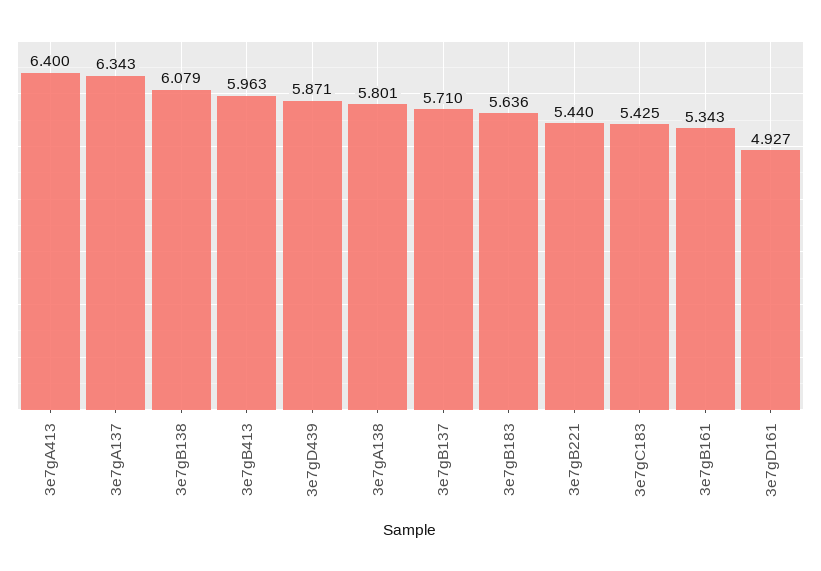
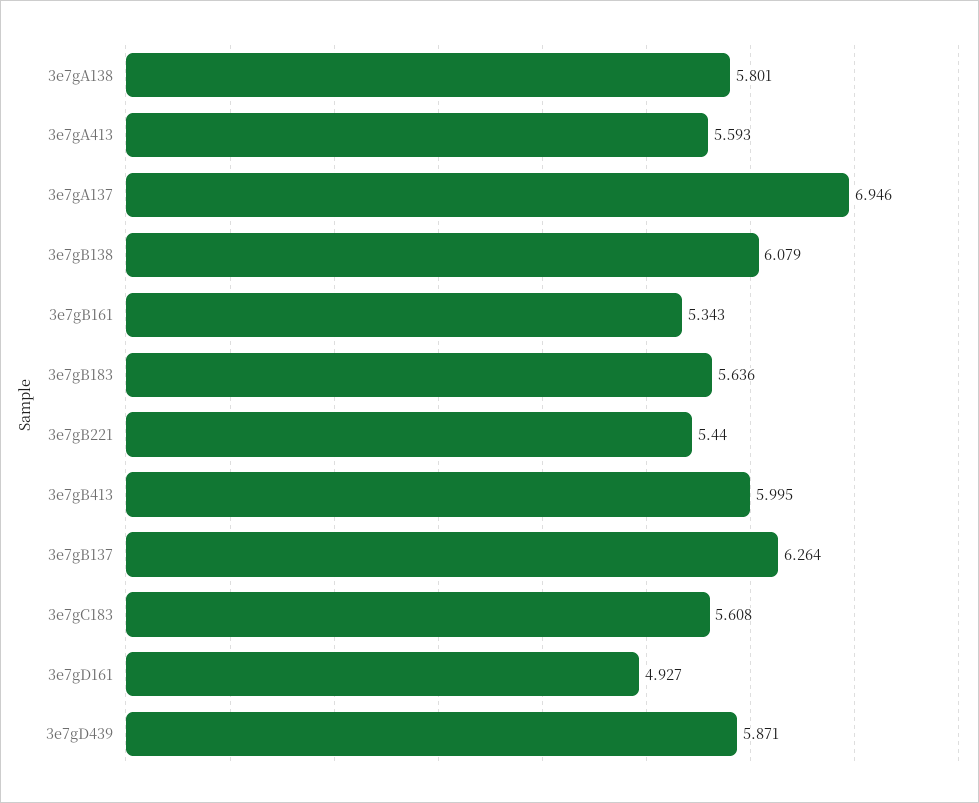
3e7gA413: 6.4 -> 5.593
3e7gA137: 6.343 -> 6.946
3e7gB413: 5.963 -> 5.995
3e7gB137: 5.71 -> 6.264
3e7gC183: 5.425 -> 5.608

